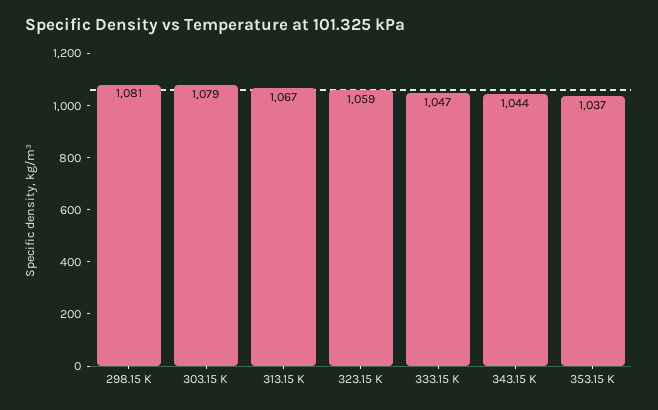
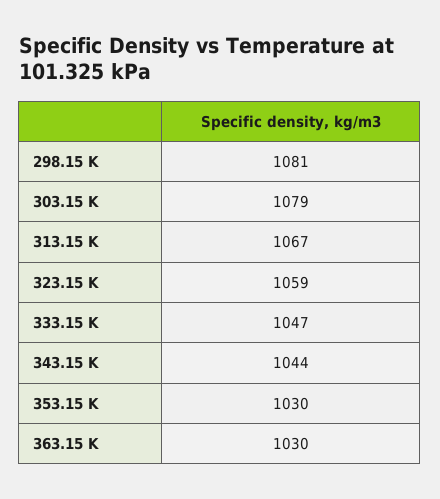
353.15 K: 1037 -> 1030
363.15 K: none -> 1030

